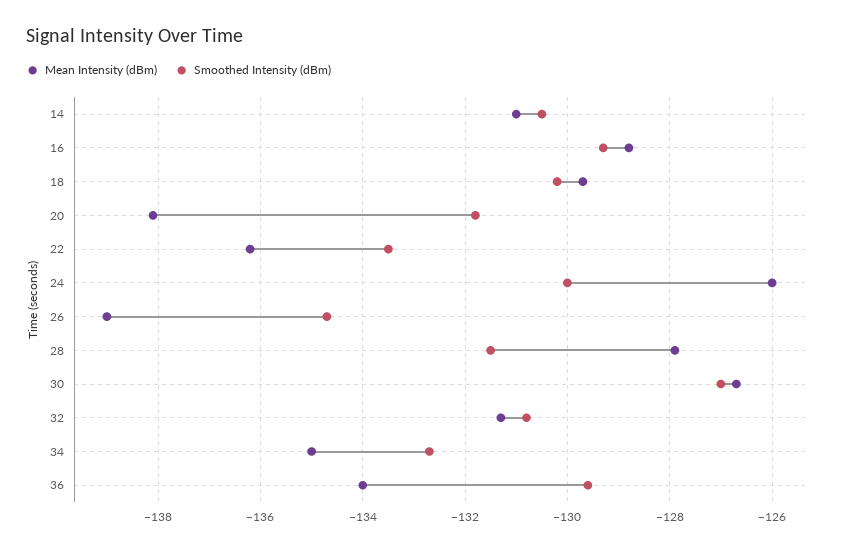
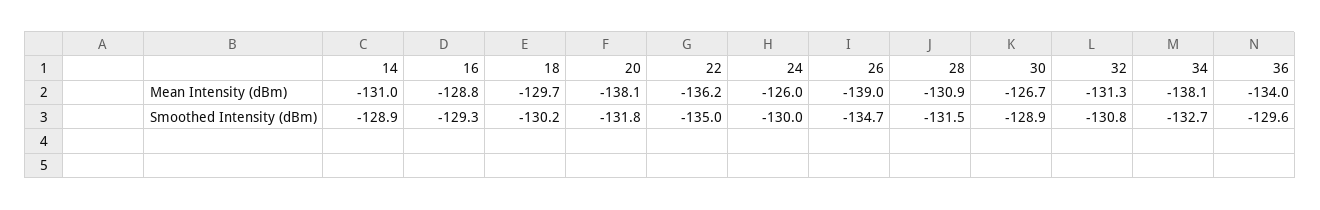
Smoothed Intensity (dBm), 14: -130.5 -> -128.9
Smoothed Intensity (dBm), 22: -133.5 -> -135
Mean Intensity (dBm), 28: -128 -> -130.9
Smoothed Intensity (dBm), 30: -127 -> -128.9
Mean Intensity (dBm), 34: -135 -> -138.1

